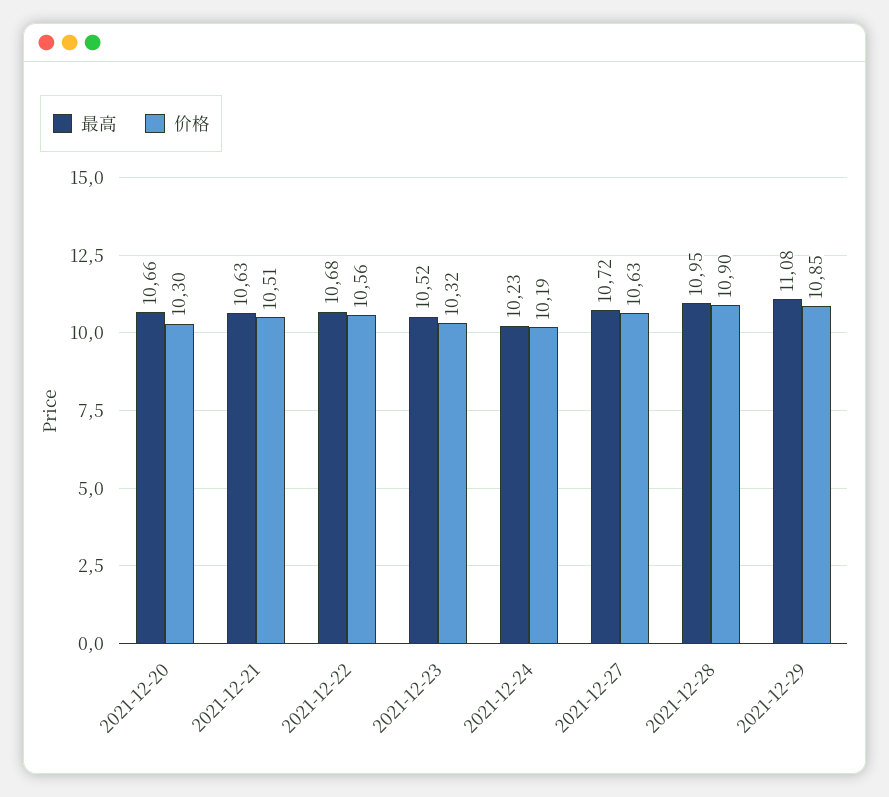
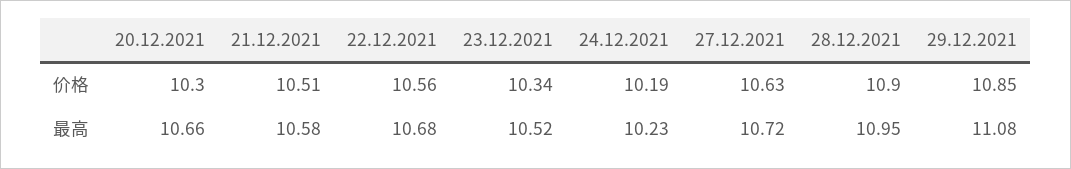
最高, 2021-12-21: 10.63 -> 10.58
价格, 2021-12-23: 10.32 -> 10.34

